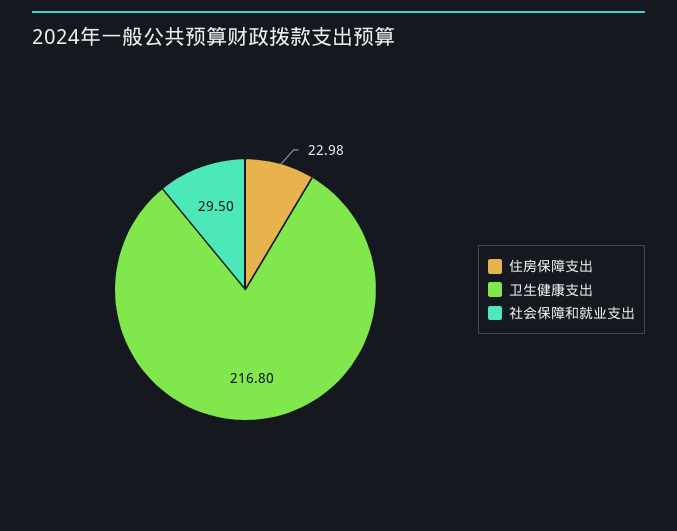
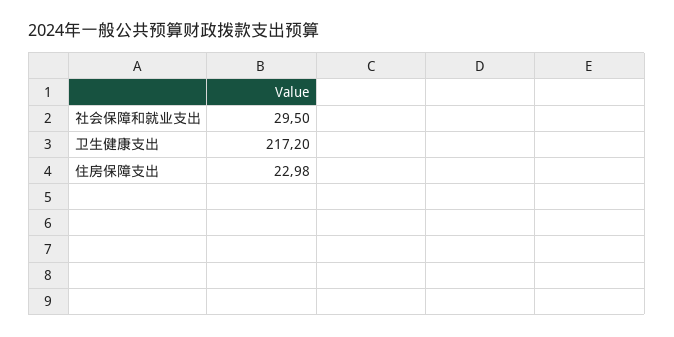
卫生健康支出: 216.8 -> 217.2

